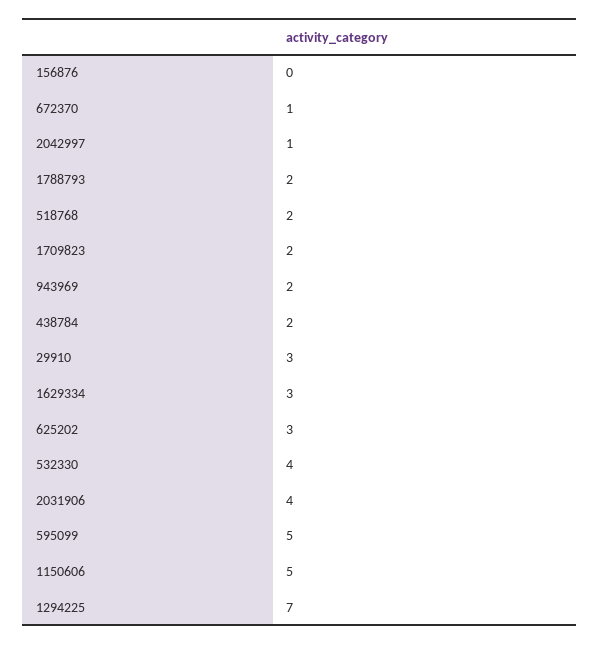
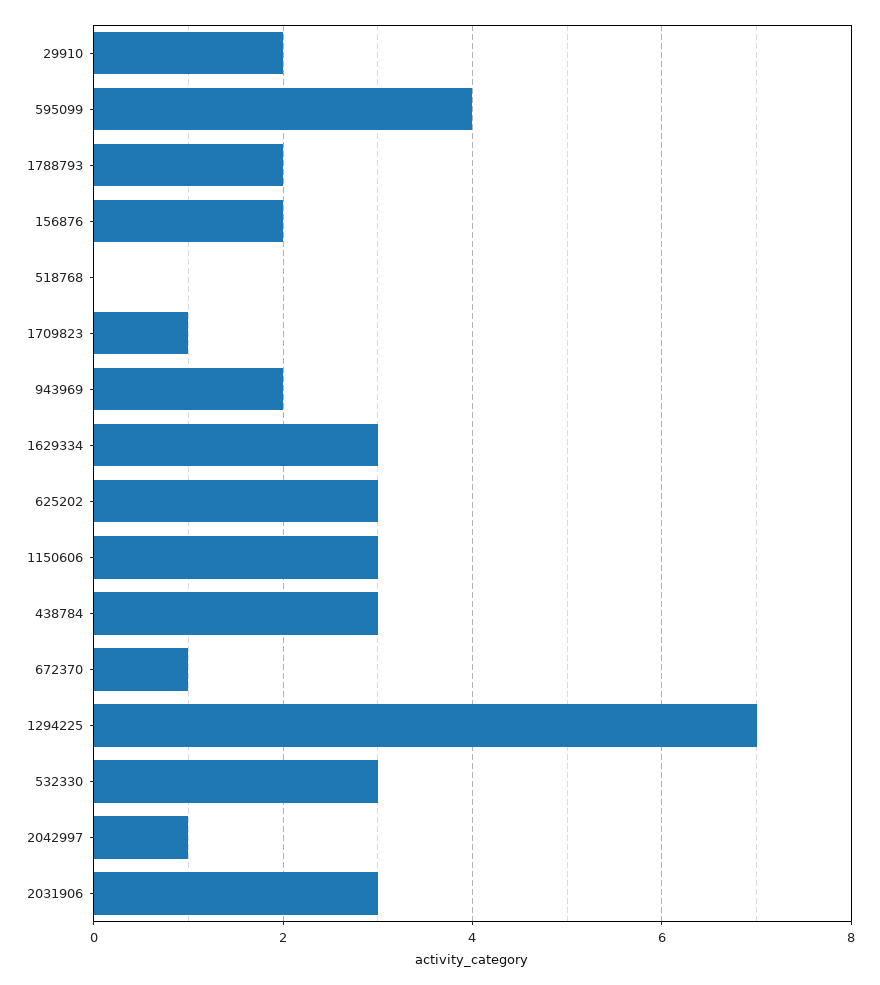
156876: 0 -> 2
518768: 2 -> 0
1709823: 2 -> 1
438784: 2 -> 3
29910: 3 -> 2
532330: 4 -> 3
2031906: 4 -> 3
595099: 5 -> 4
1150606: 5 -> 3

